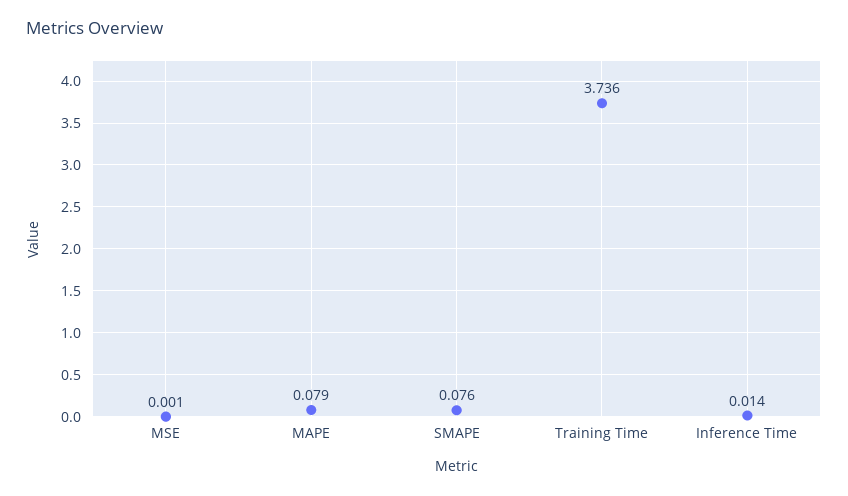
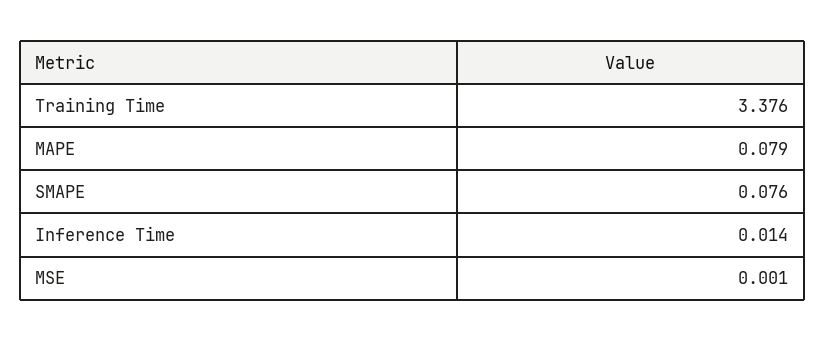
Training Time: 3.736 -> 3.376

